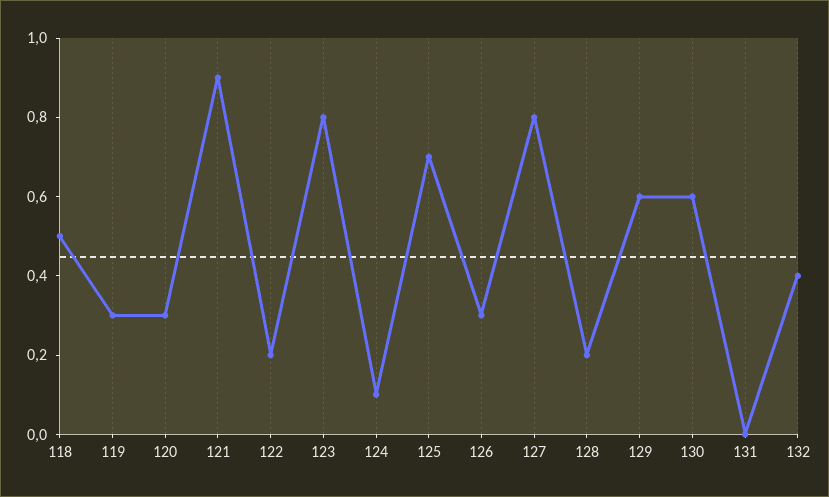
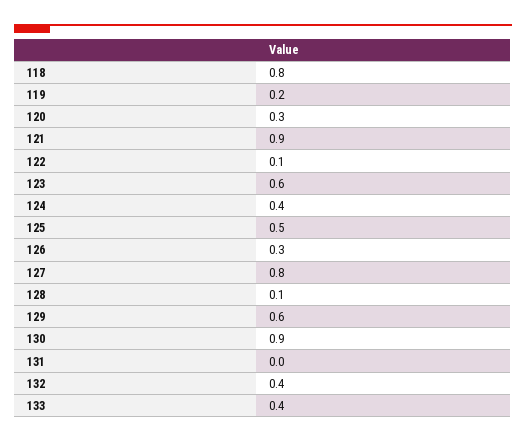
118: 0.5 -> 0.8
119: 0.3 -> 0.2
122: 0.2 -> 0.1
123: 0.8 -> 0.6
124: 0.1 -> 0.4
125: 0.7 -> 0.5
128: 0.2 -> 0.1
130: 0.6 -> 0.9
133: none -> 0.4

